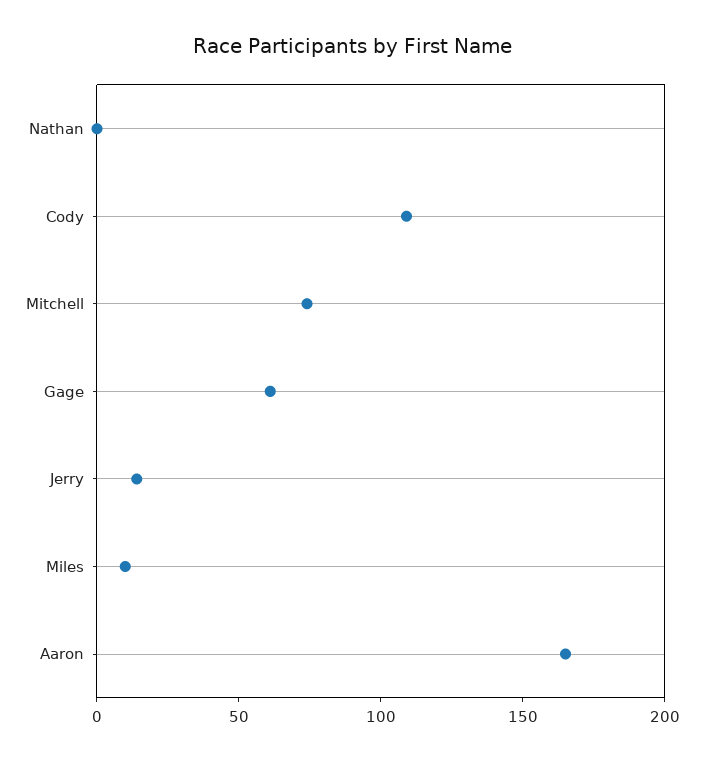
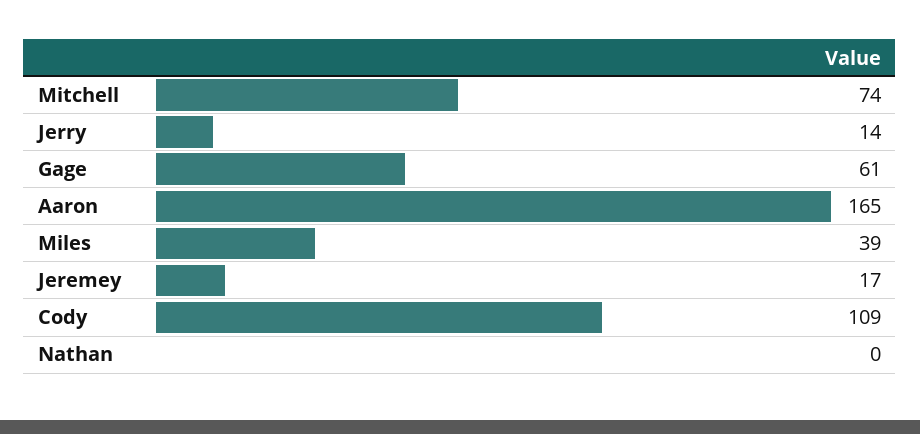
Miles: 10 -> 39
Jeremey: none -> 17

